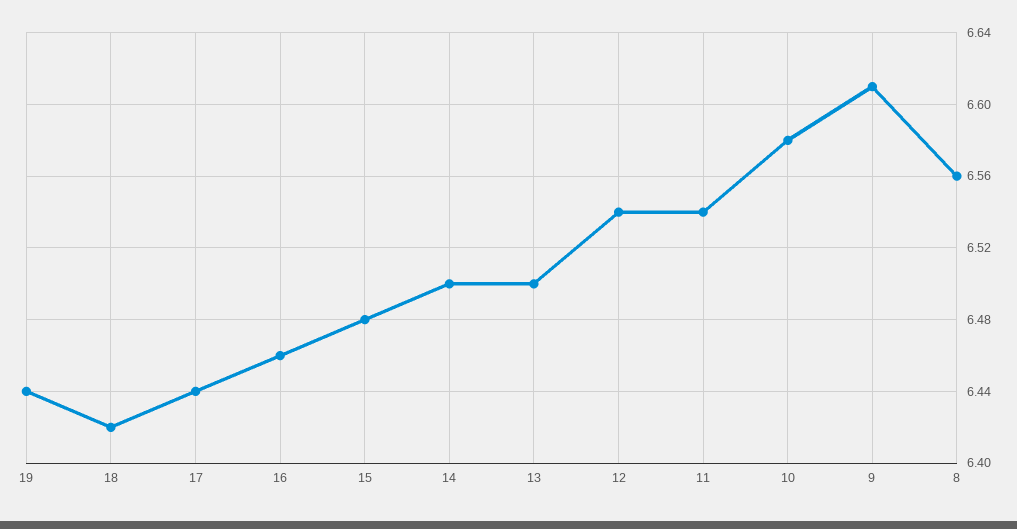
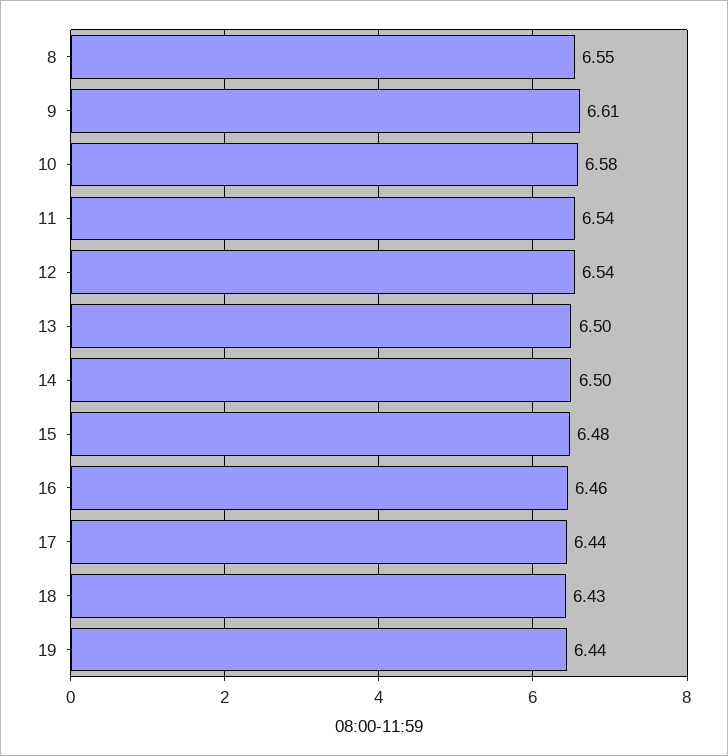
18: 6.42 -> 6.43
8: 6.56 -> 6.55

